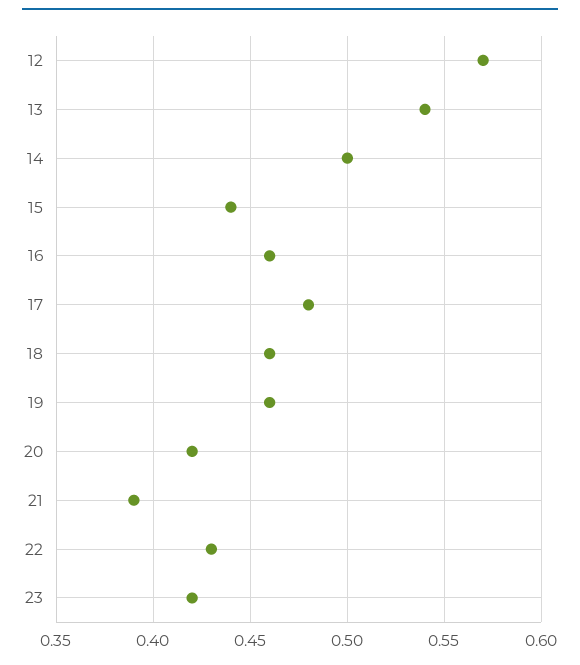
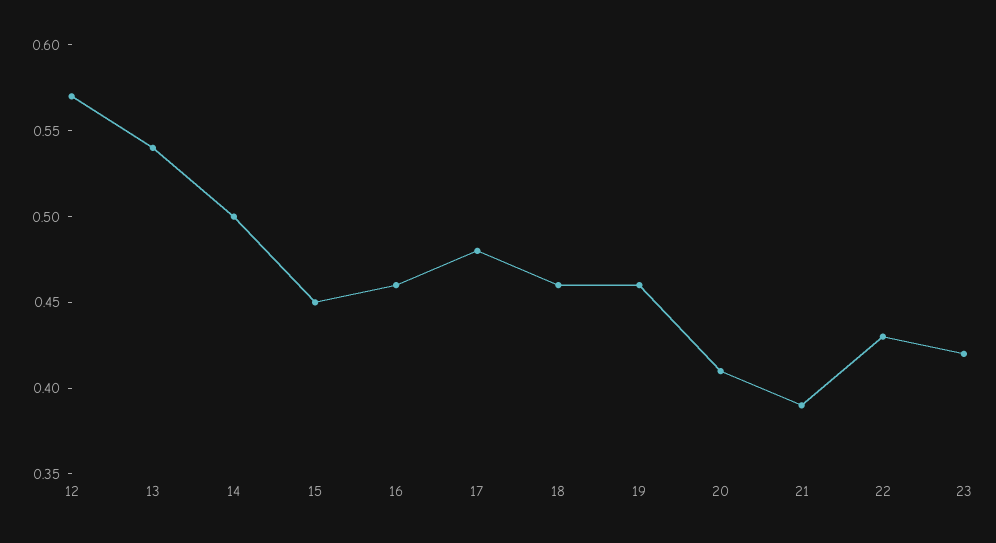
15: 0.44 -> 0.45
20: 0.42 -> 0.41

